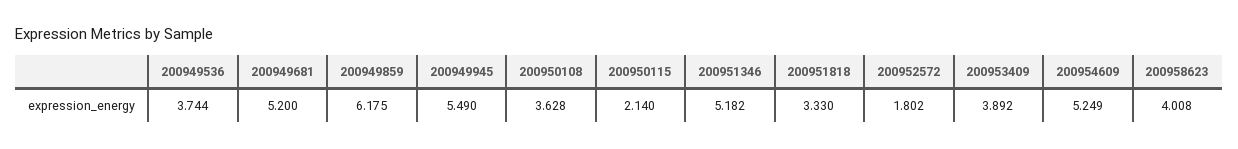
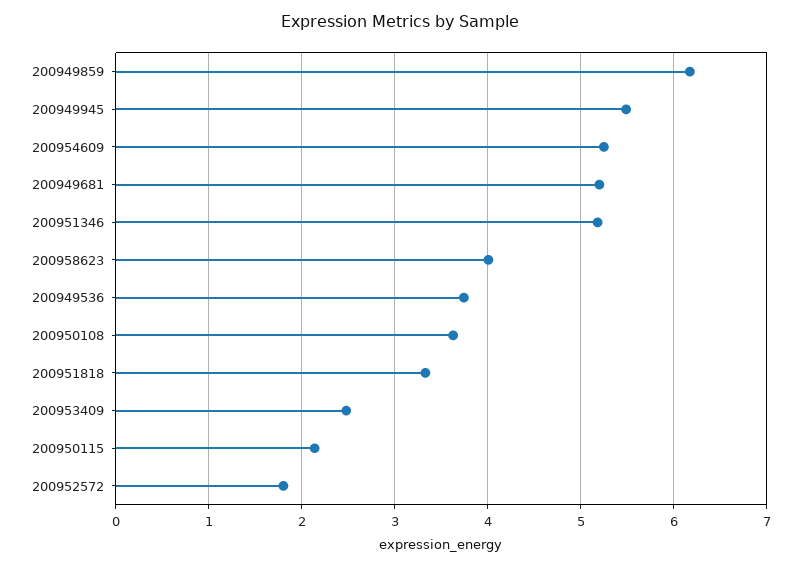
200953409: 3.892 -> 2.5

